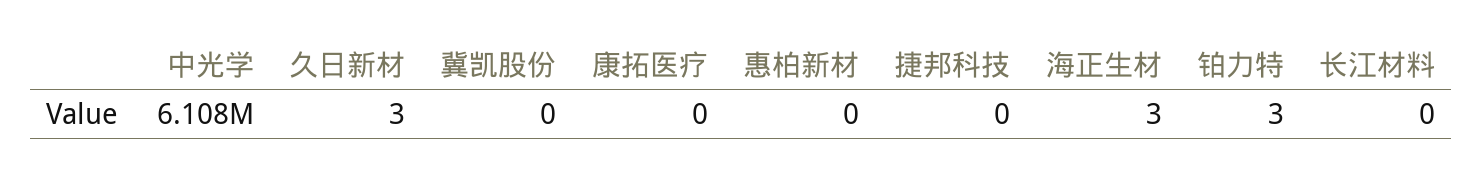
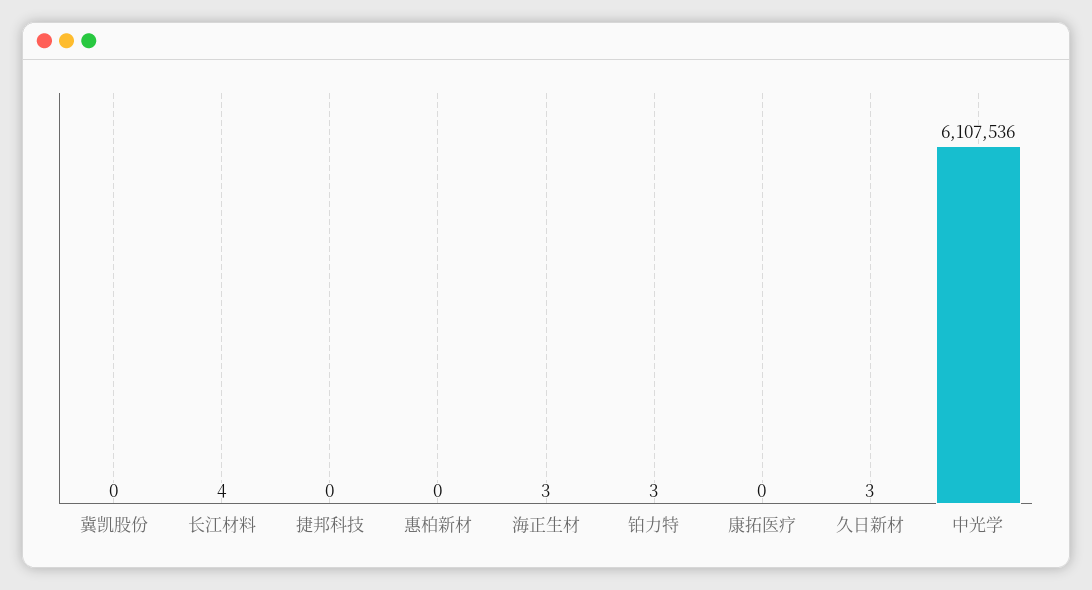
长江材料: 0 -> 4

